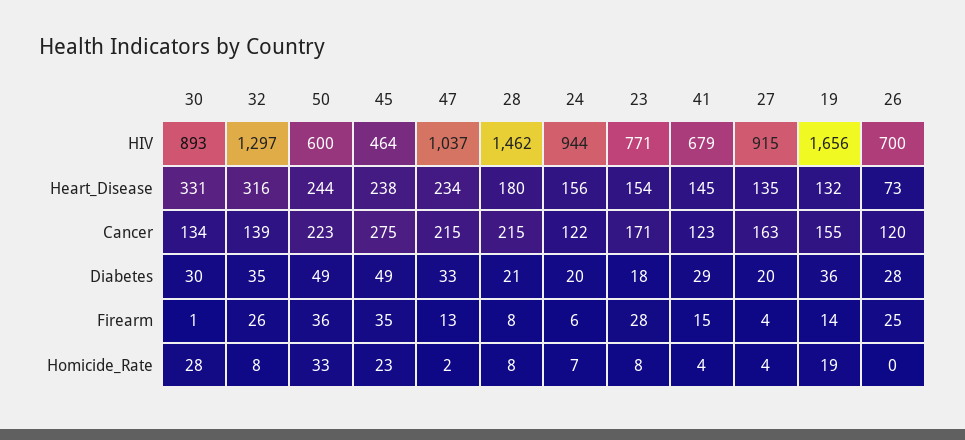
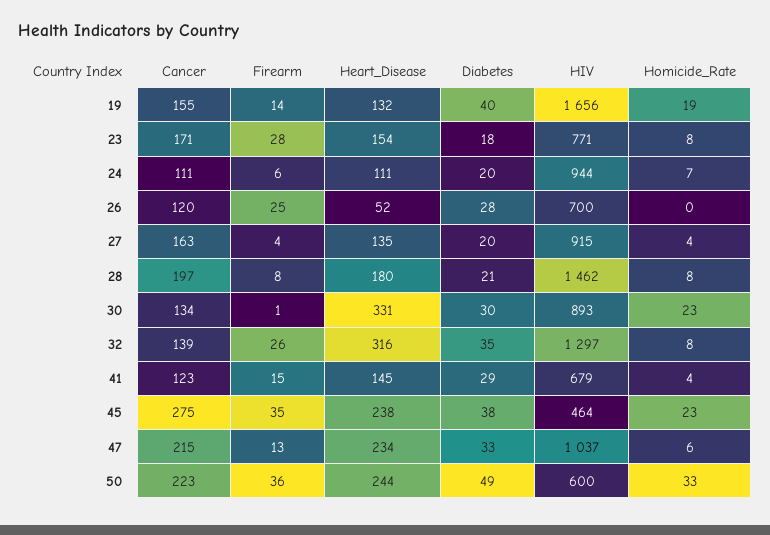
24, Heart_Disease: 156 -> 111
26, Heart_Disease: 73 -> 52
28, Cancer: 215 -> 197
24, Cancer: 122 -> 111
45, Diabetes: 49 -> 38
19, Diabetes: 36 -> 40
30, Homicide_Rate: 28 -> 23
47, Homicide_Rate: 2 -> 6

